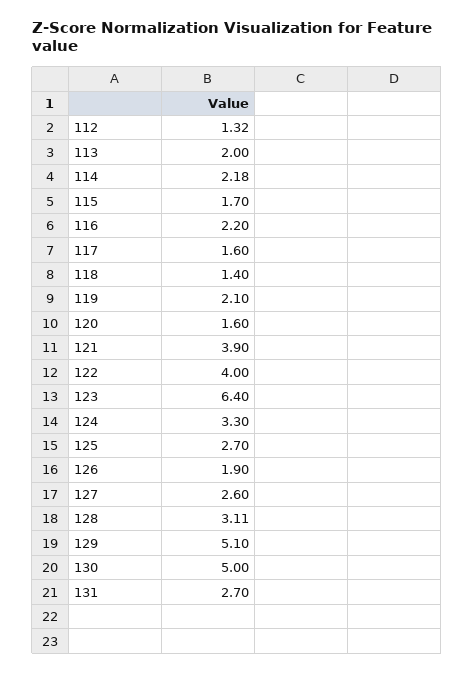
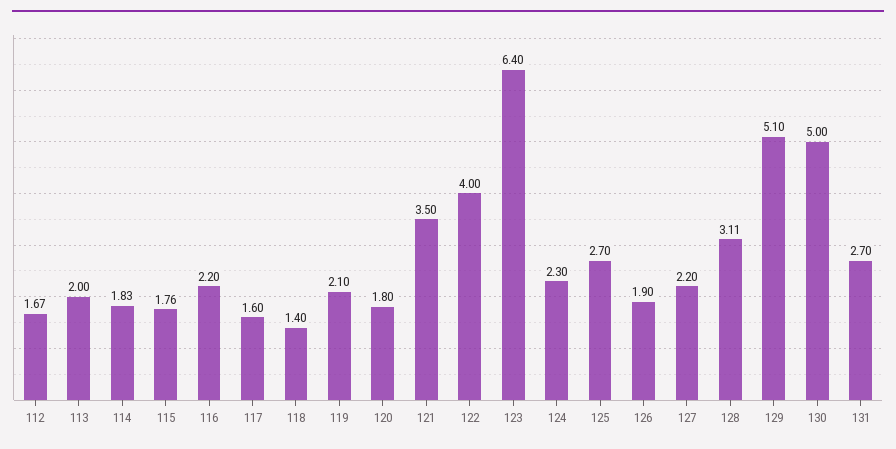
112: 1.32 -> 1.67
114: 2.18 -> 1.83
115: 1.7 -> 1.76
120: 1.6 -> 1.8
121: 3.9 -> 3.5
124: 3.3 -> 2.3
127: 2.6 -> 2.2

